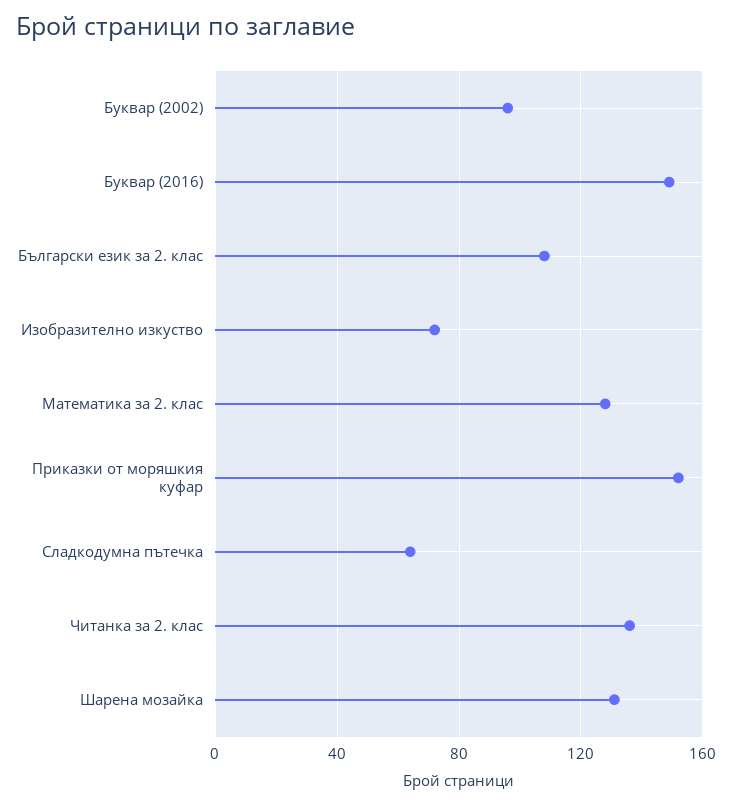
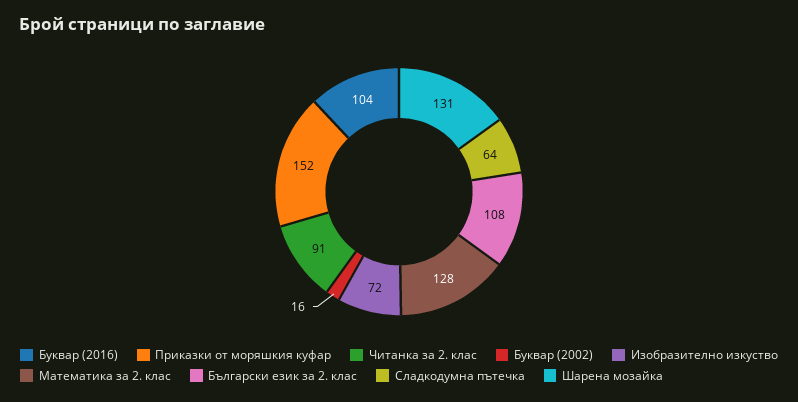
Буквар (2002): 95 -> 16
Буквар (2016): 150 -> 104
Читанка за 2. клас: 135 -> 91

